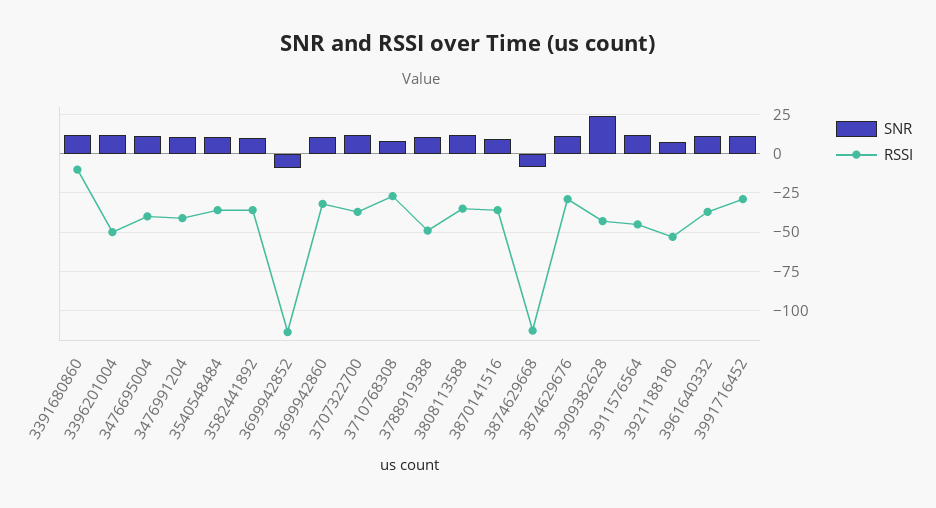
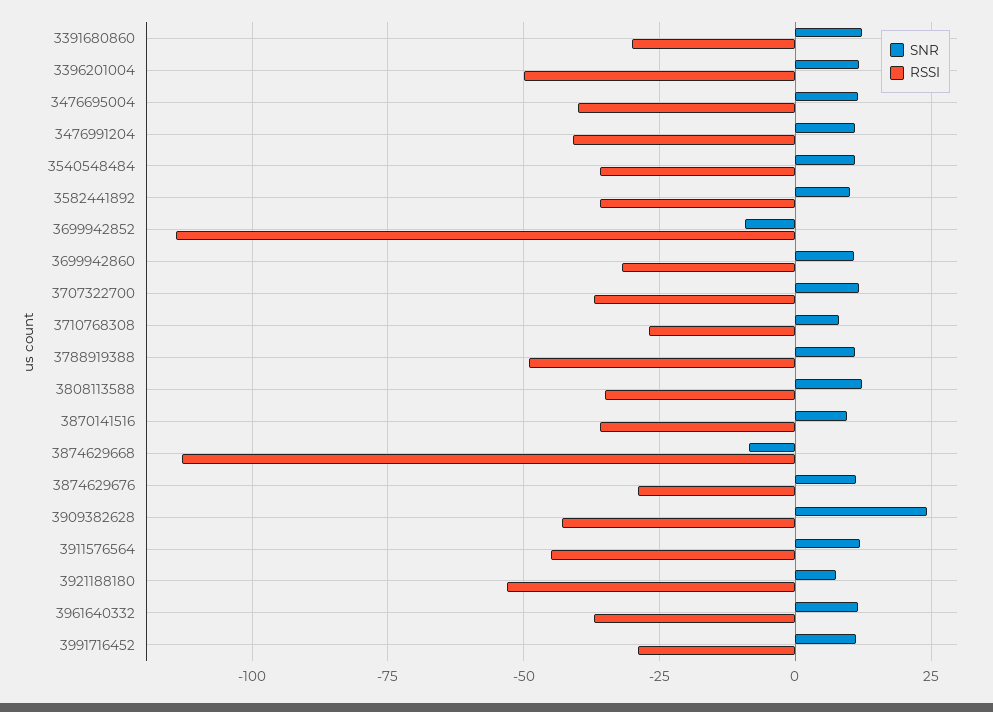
RSSI, 3391680860: -10 -> -30

